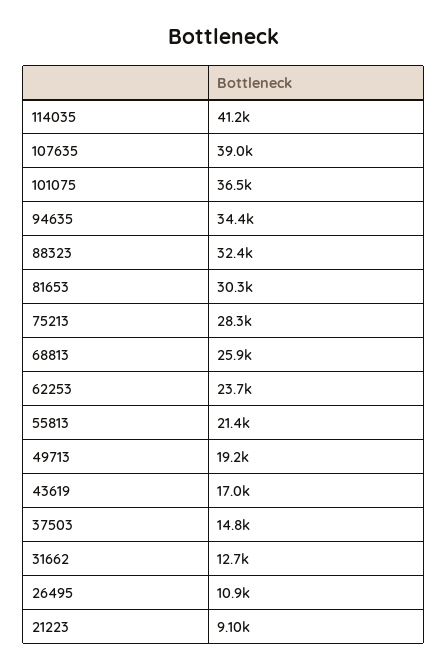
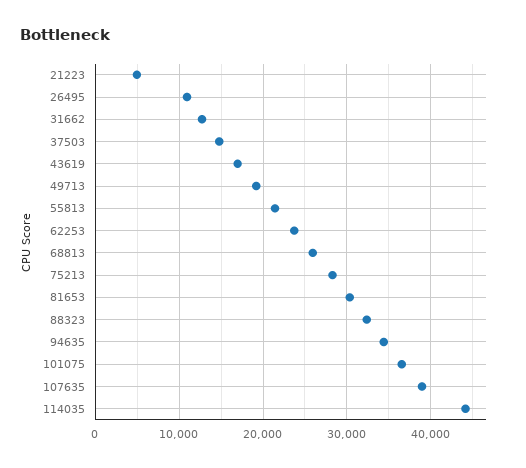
114035: 41200 -> 44000
21223: 9100 -> 5000

